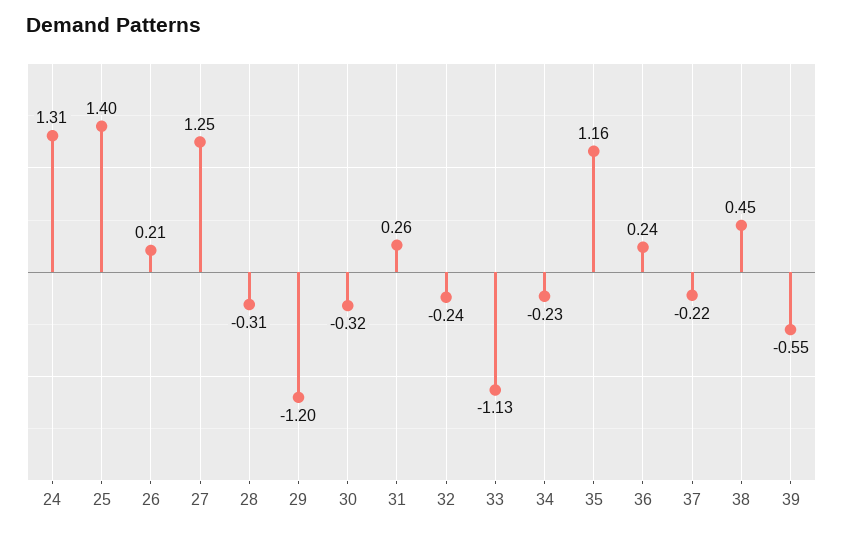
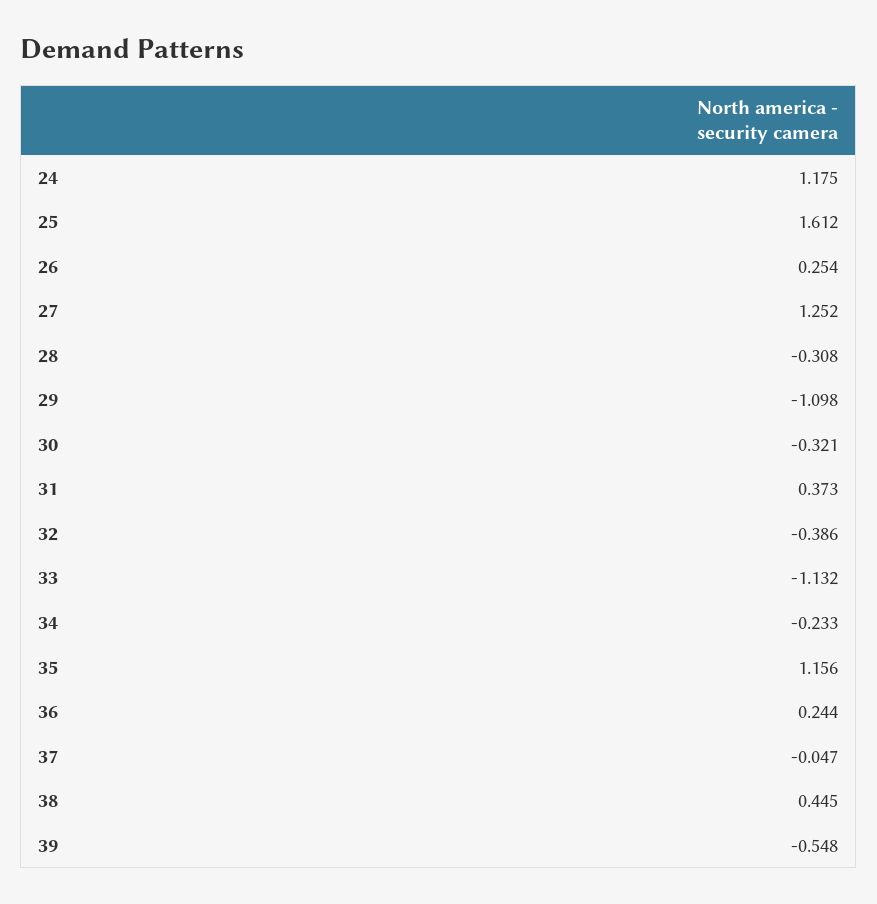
24: 1.31 -> 1.175
25: 1.4 -> 1.612
26: 0.21 -> 0.254
29: -1.2 -> -1.098
31: 0.26 -> 0.373
32: -0.24 -> -0.386
37: -0.22 -> -0.047

